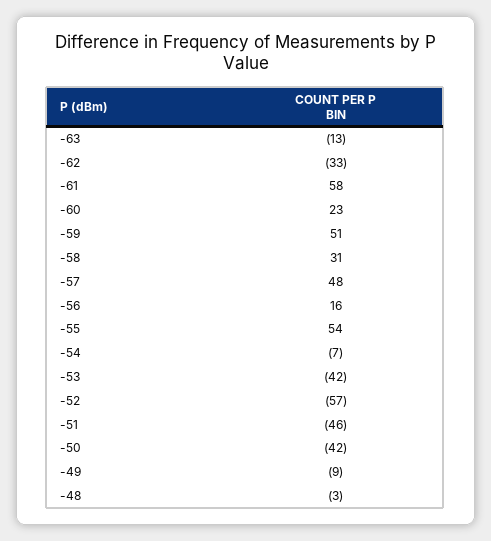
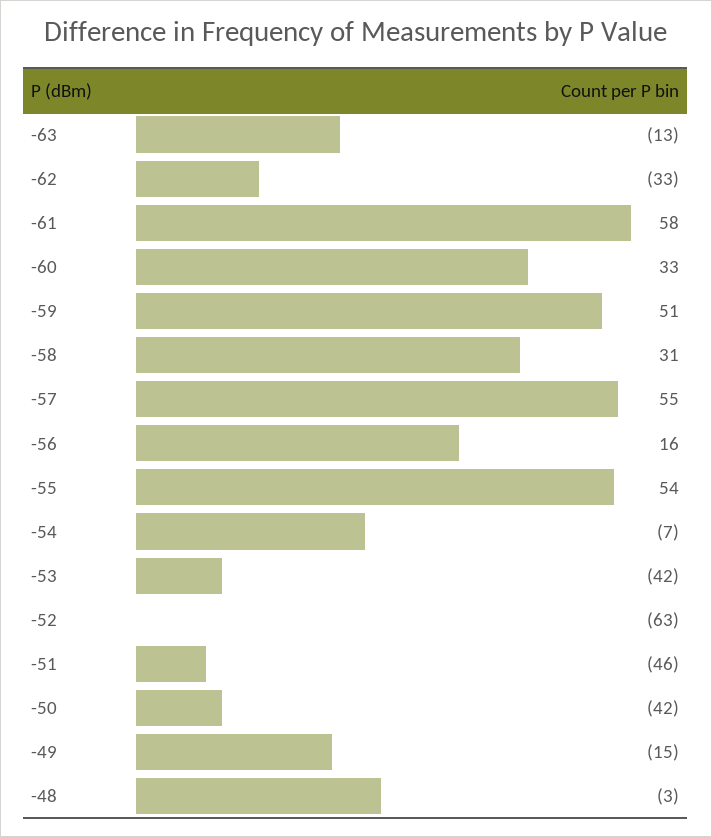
-60: 23 -> 33
-57: 48 -> 55
-52: -57 -> -63
-49: -9 -> -15

